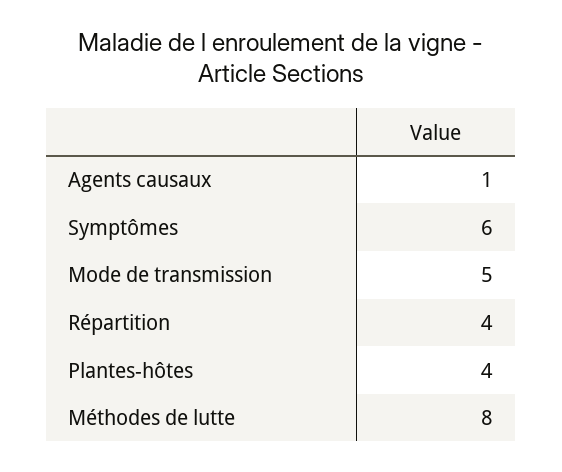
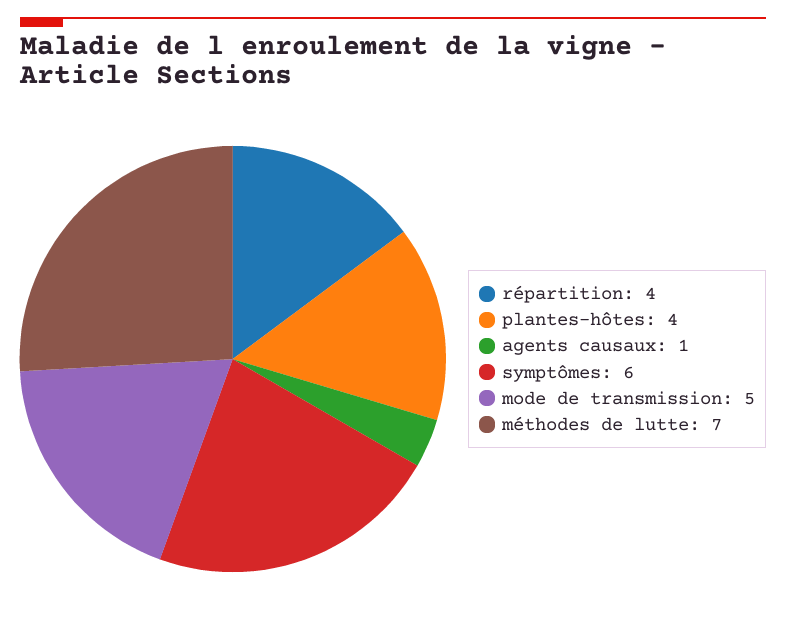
Méthodes de lutte: 8 -> 7

